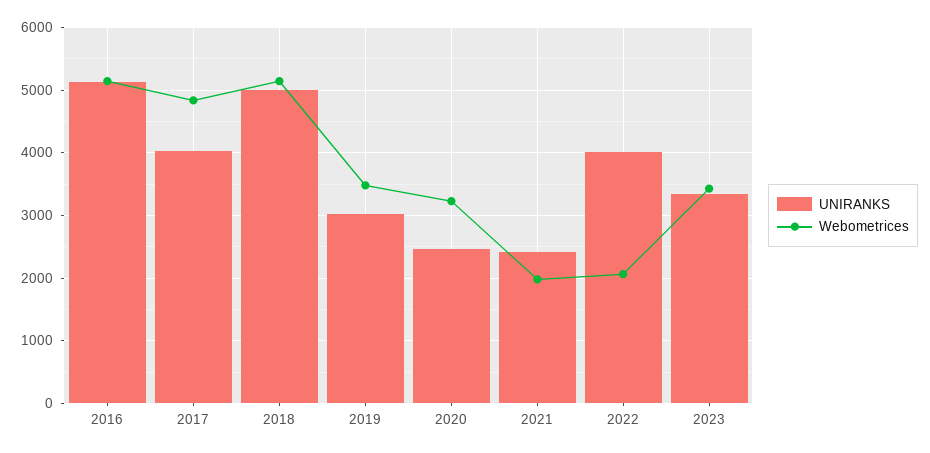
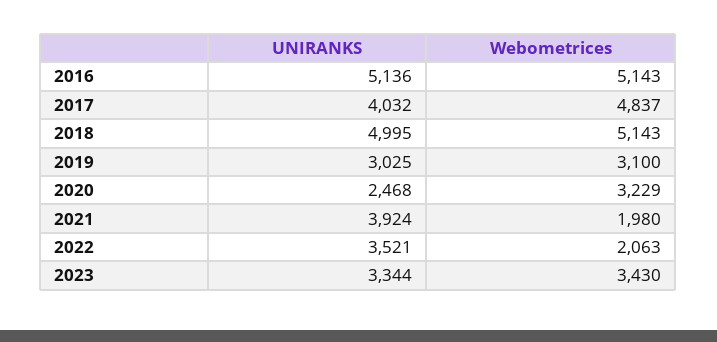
Webometrices, 2019: 3500 -> 3100
UNIRANKS, 2021: 2400 -> 3924
UNIRANKS, 2022: 4000 -> 3521

